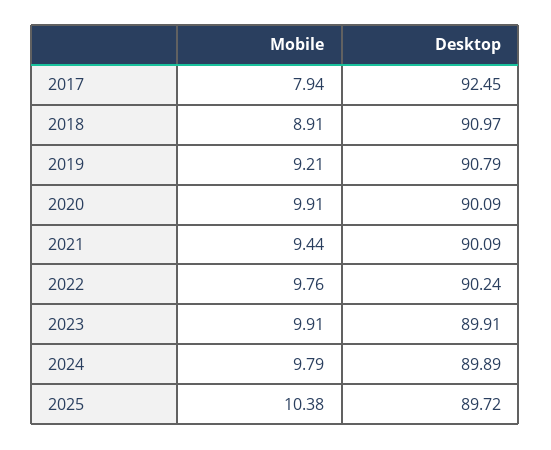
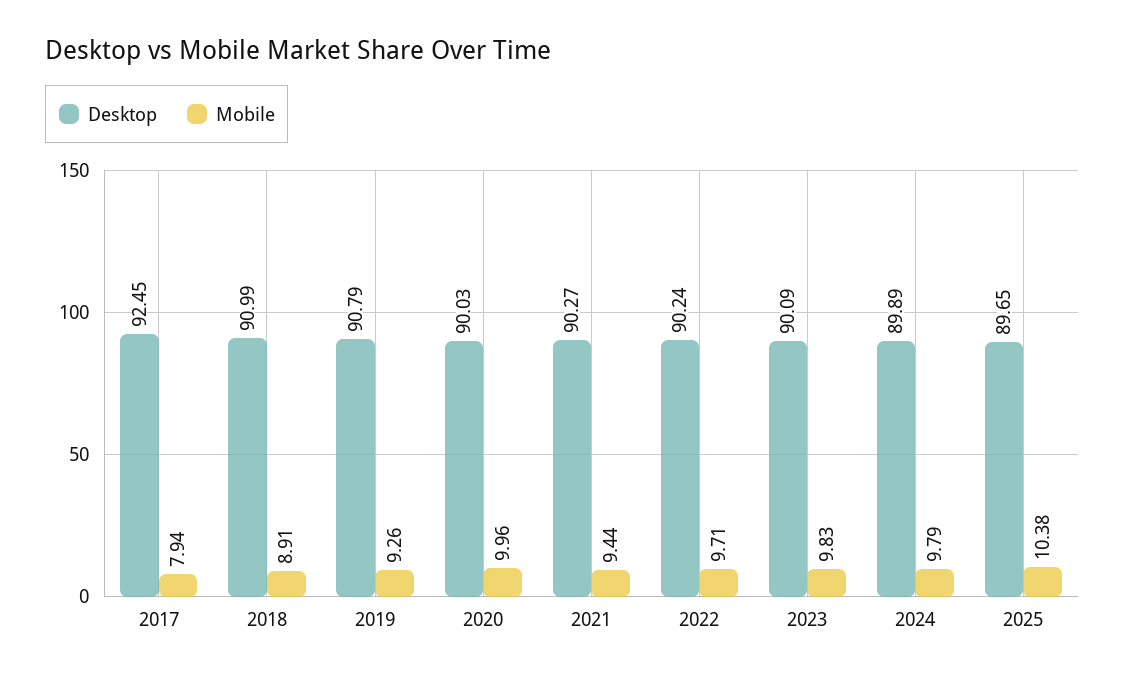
Desktop, 2018: 90.97 -> 90.99
Mobile, 2019: 9.21 -> 9.26
Mobile, 2020: 9.91 -> 9.96
Desktop, 2020: 90.09 -> 90.03
Desktop, 2021: 90.09 -> 90.27
Mobile, 2022: 9.76 -> 9.71
Mobile, 2023: 9.91 -> 9.83
Desktop, 2023: 89.91 -> 90.09
Desktop, 2025: 89.72 -> 89.65

